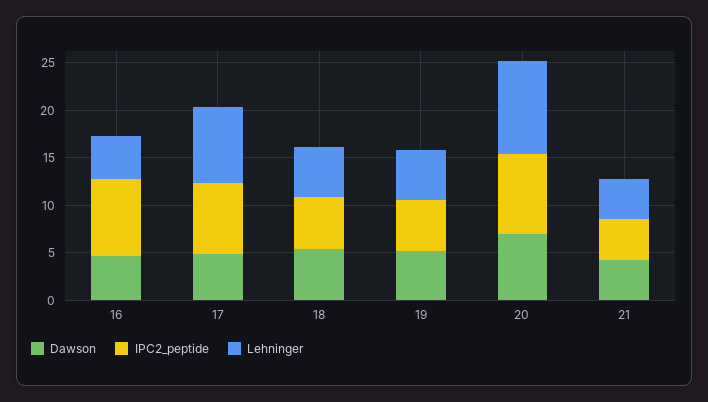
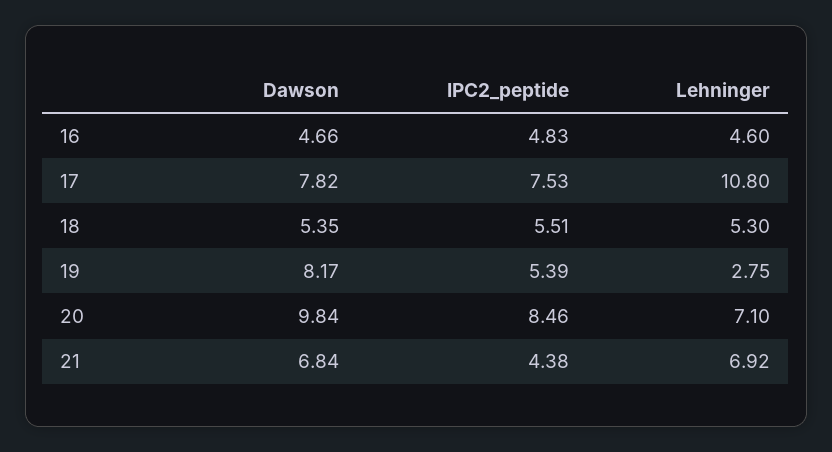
IPC2_peptide, 16: 8 -> 4.83
Dawson, 17: 5 -> 7.82
Lehninger, 17: 8 -> 10.8
Dawson, 19: 5 -> 8.17
Lehninger, 19: 5 -> 2.75
Dawson, 20: 7 -> 9.84
Lehninger, 20: 10 -> 7.1
Dawson, 21: 4 -> 6.84
Lehninger, 21: 4 -> 6.92

